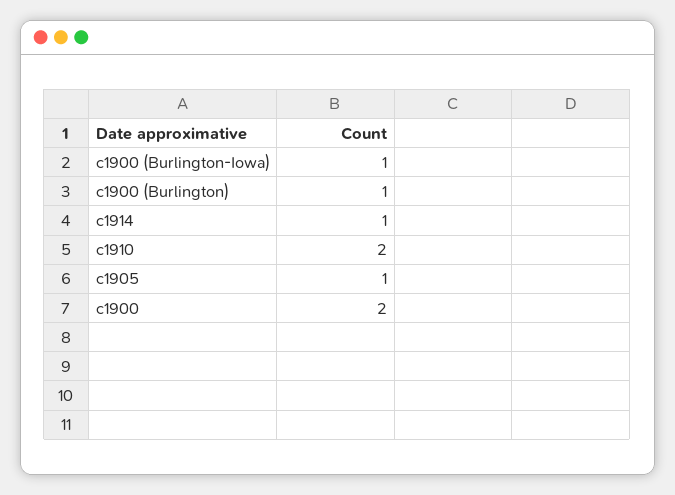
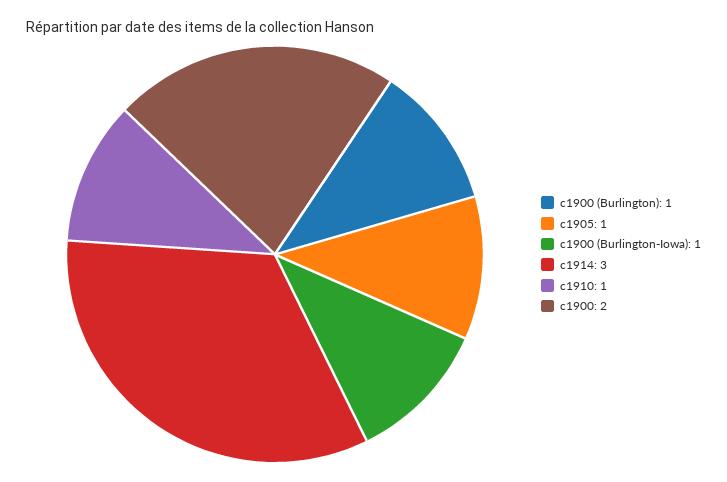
c1914: 1 -> 3
c1910: 2 -> 1

